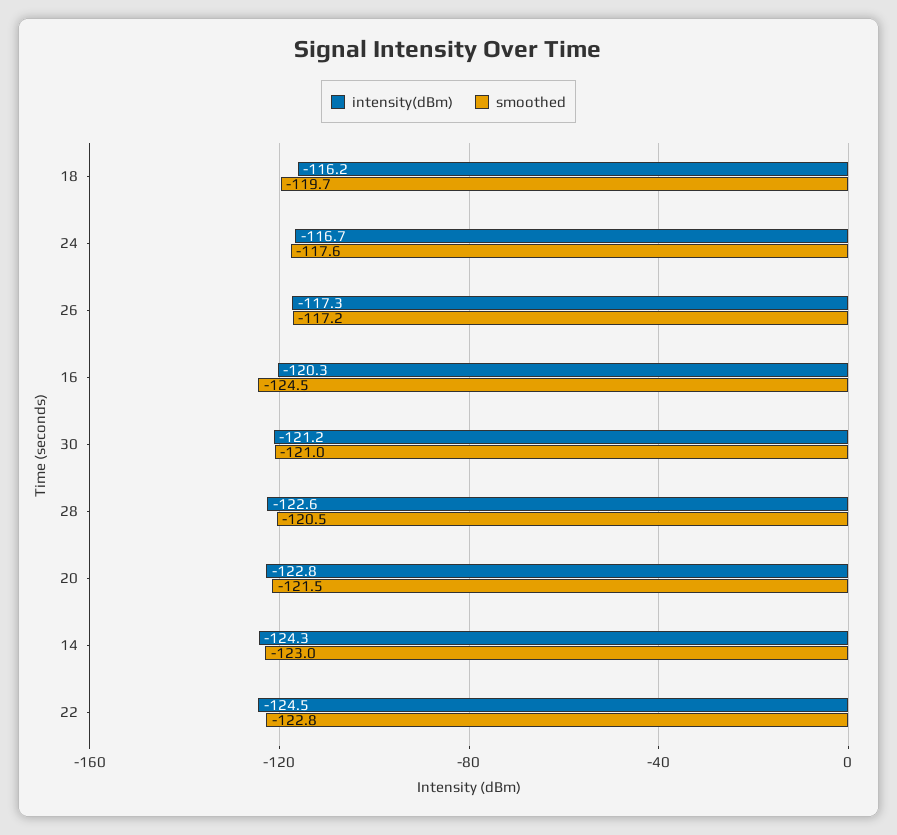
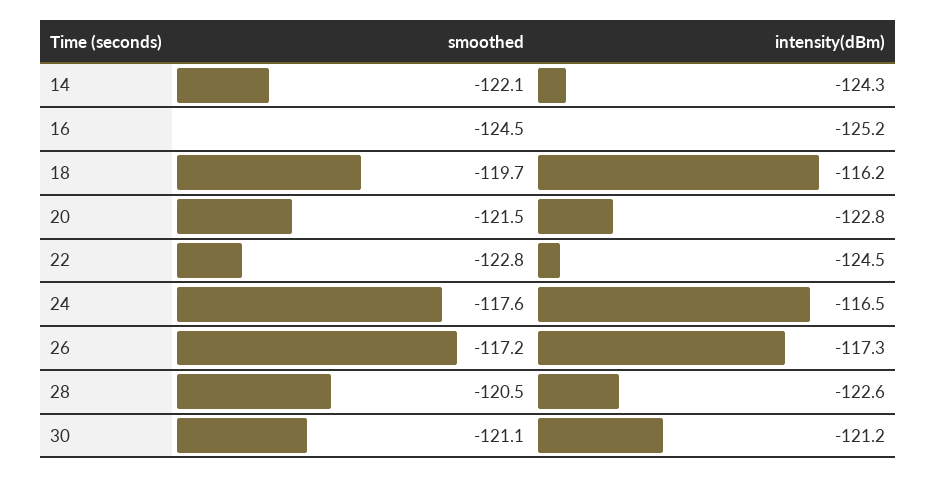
intensity(dBm), 24: -116.7 -> -116.5
intensity(dBm), 16: -120.3 -> -125.2
smoothed, 30: -121 -> -121.1
smoothed, 14: -123 -> -122.1

